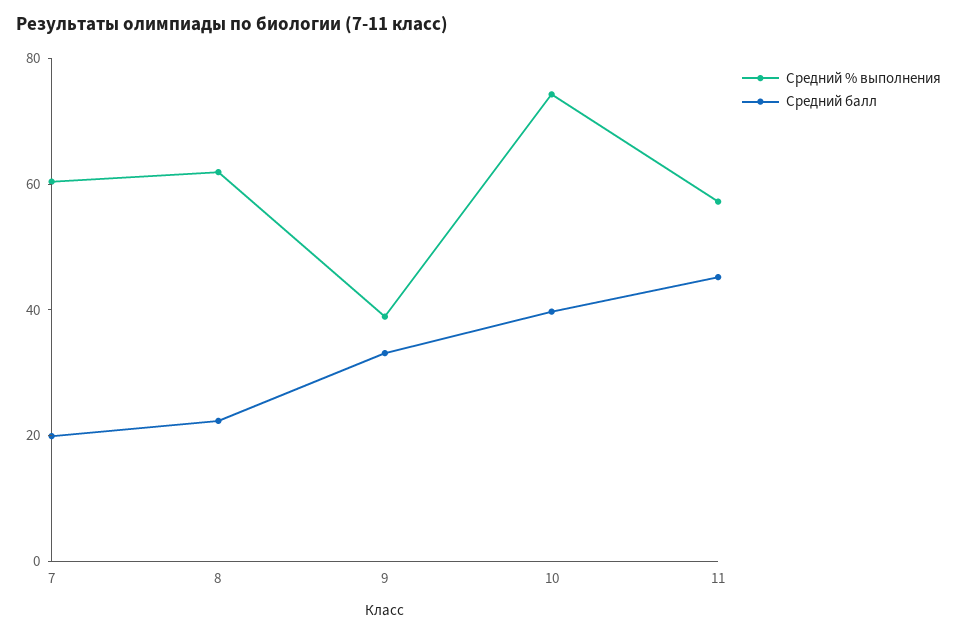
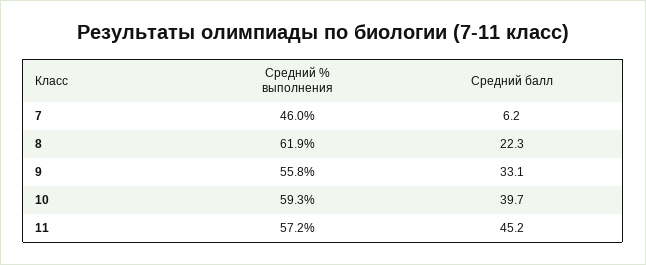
Средний % выполнения, 7: 60 -> 46
Средний балл, 7: 20 -> 6.2
Средний % выполнения, 9: 40 -> 55.8
Средний % выполнения, 10: 75 -> 59.3

